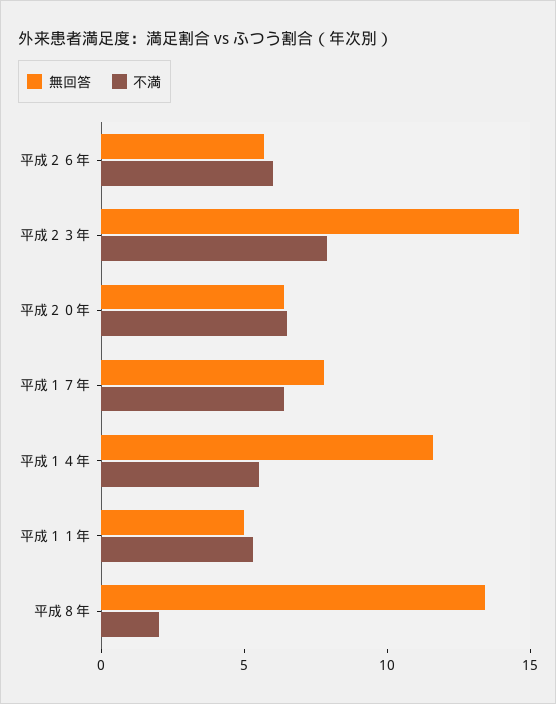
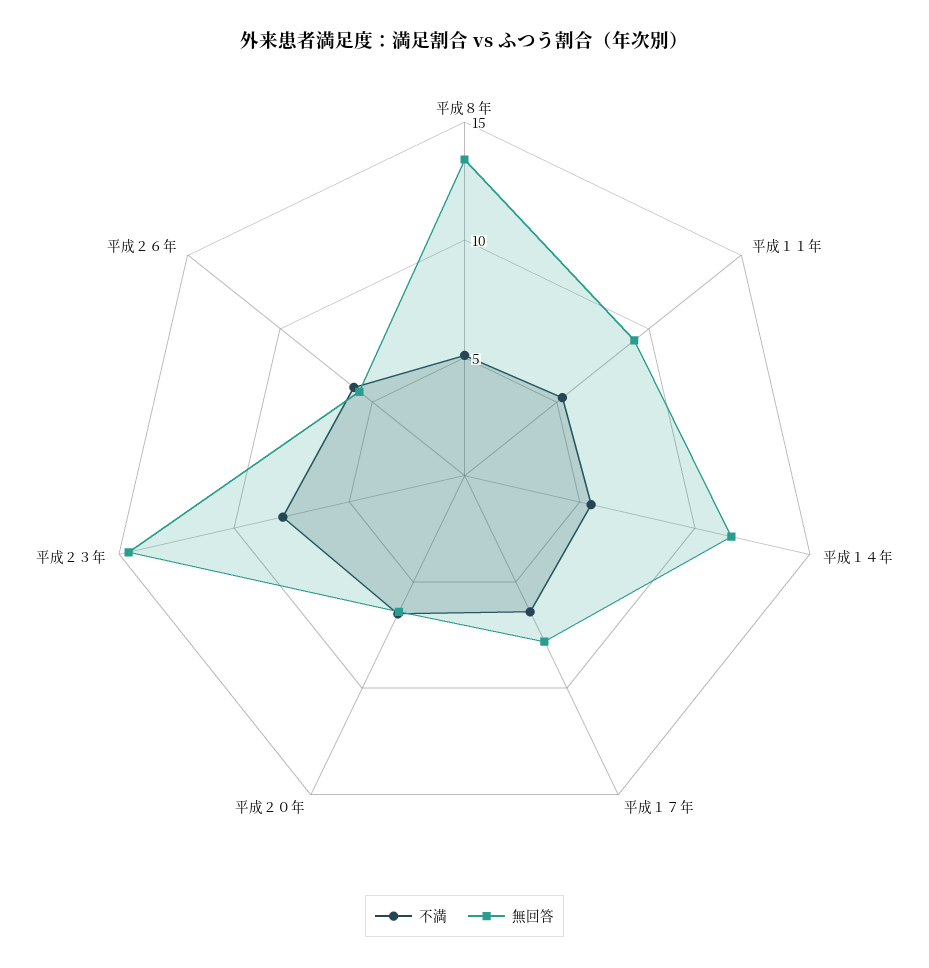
無回答, 平成１１年: 5 -> 9
不満, 平成８年: 2 -> 5

